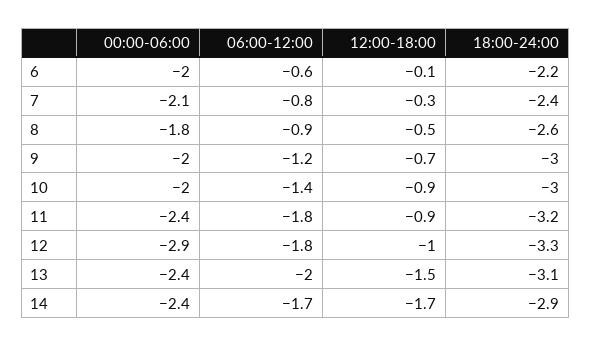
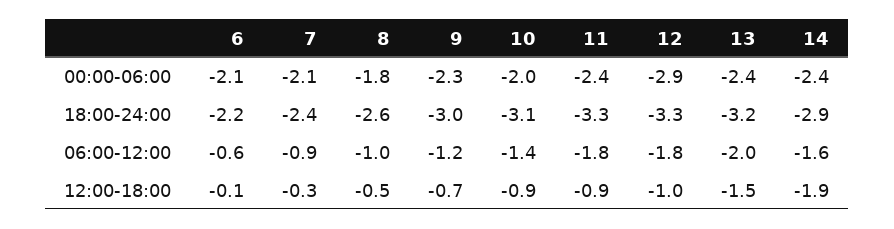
00:00-06:00, 6: -2 -> -2.1
06:00-12:00, 7: -0.8 -> -0.9
06:00-12:00, 8: -0.9 -> -1
00:00-06:00, 9: -2 -> -2.3
18:00-24:00, 10: -3 -> -3.1
18:00-24:00, 11: -3.2 -> -3.3
18:00-24:00, 13: -3.1 -> -3.2
06:00-12:00, 14: -1.7 -> -1.6
12:00-18:00, 14: -1.7 -> -1.9

